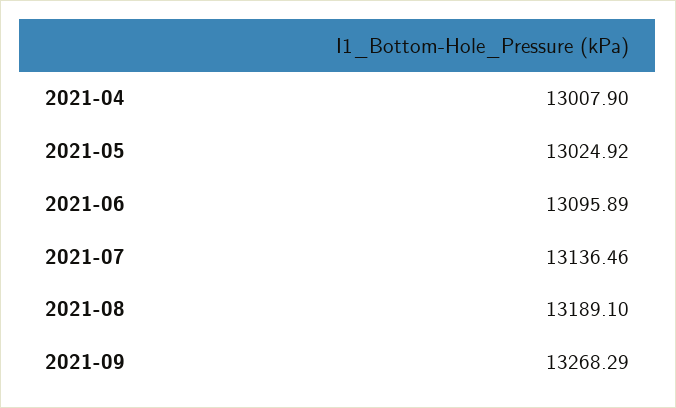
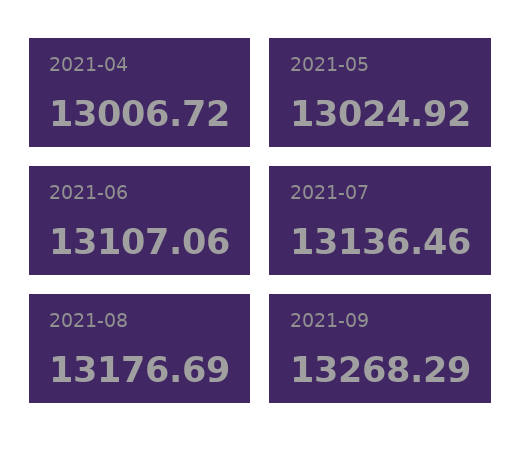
2021-04: 13007.9 -> 13006.72
2021-06: 13095.89 -> 13107.06
2021-08: 13189.1 -> 13176.69

